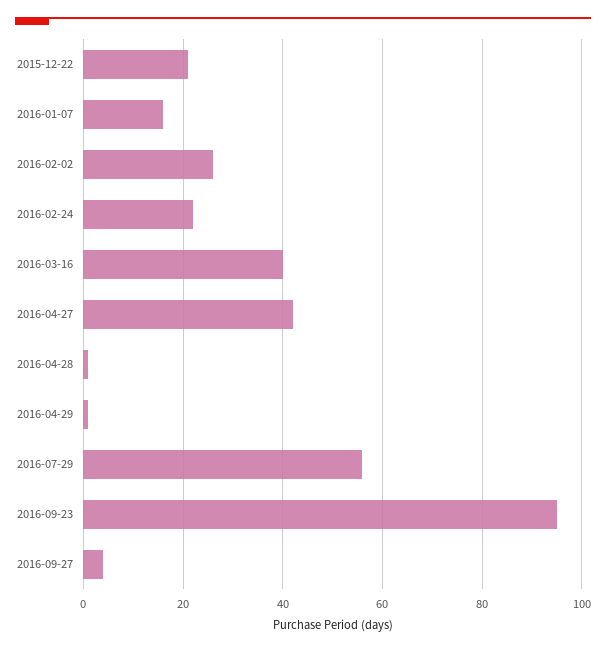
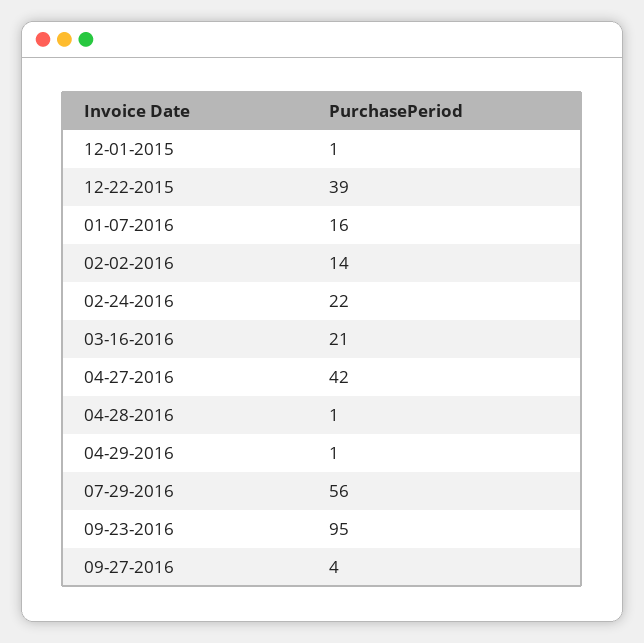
2015-12-22: 20 -> 39
2016-02-02: 25 -> 14
2016-03-16: 40 -> 21
12-01-2015: none -> 1

